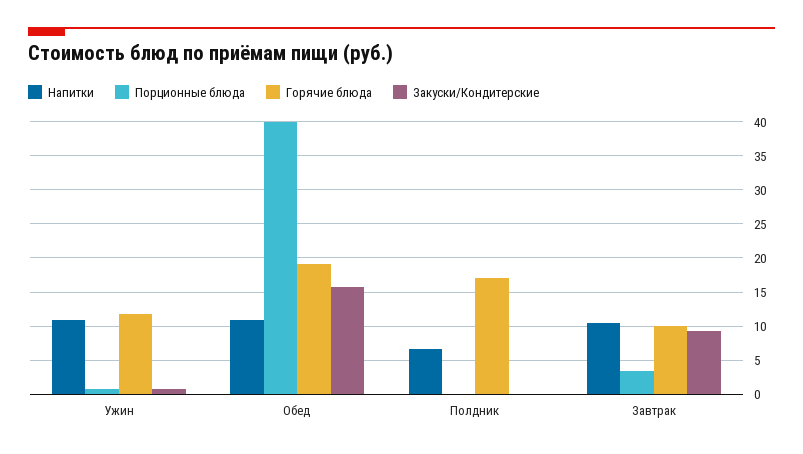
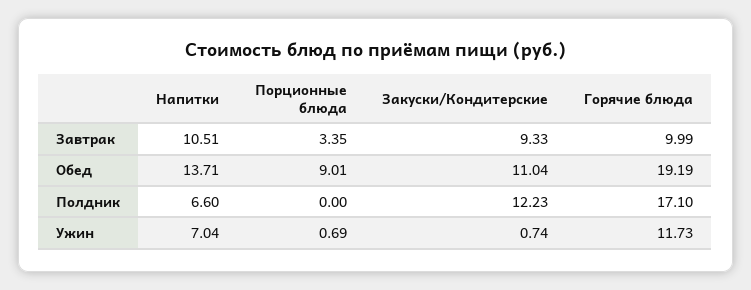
Напитки, Ужин: 11 -> 7.04
Напитки, Обед: 11 -> 13.71
Порционные блюда, Обед: 40 -> 9.01
Закуски/Кондитерские, Обед: 16 -> 11.04
Закуски/Кондитерские, Полдник: 0 -> 12.23

